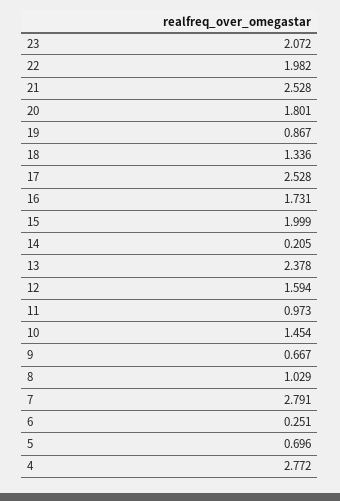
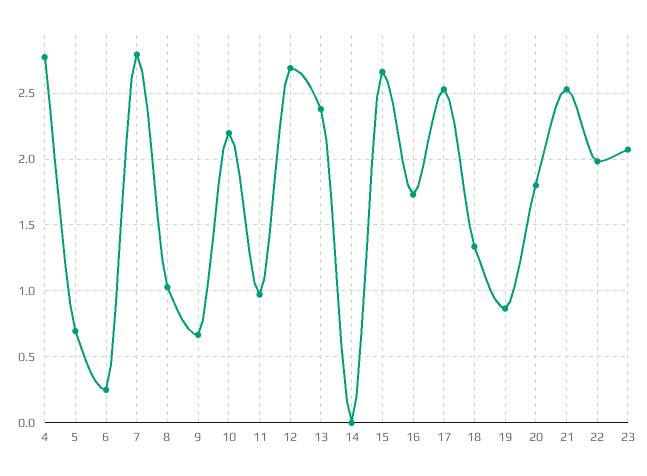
15: 1.999 -> 2.65
14: 0.205 -> 0
12: 1.594 -> 2.7
10: 1.454 -> 2.2

